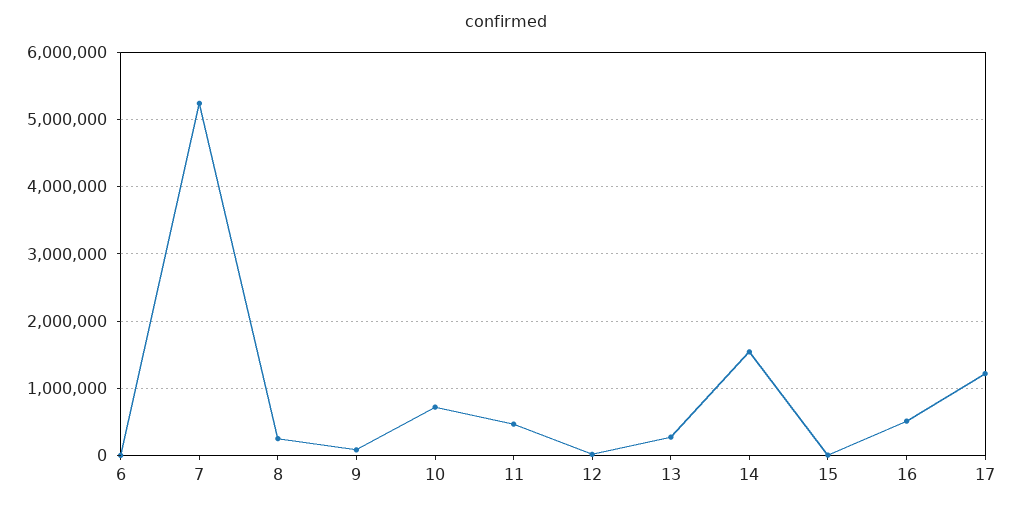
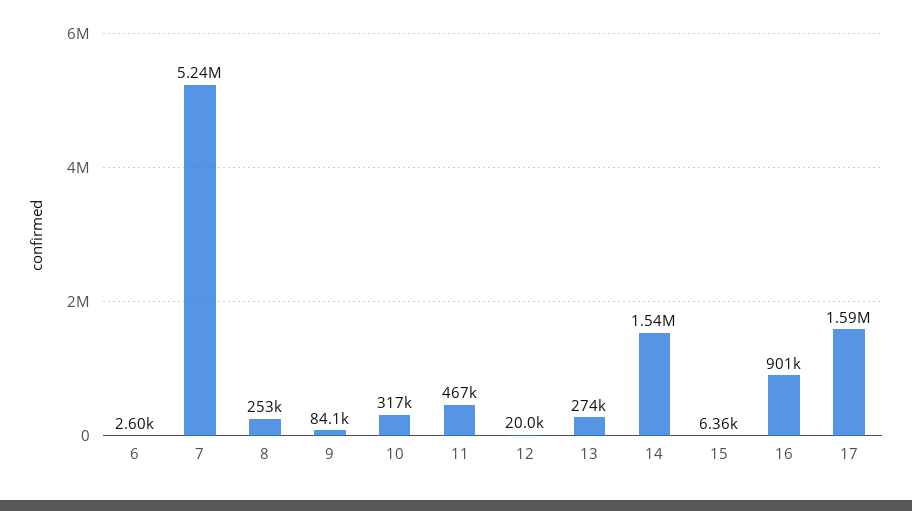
10: 700000 -> 317000
16: 500000 -> 901000
17: 1200000 -> 1590000

